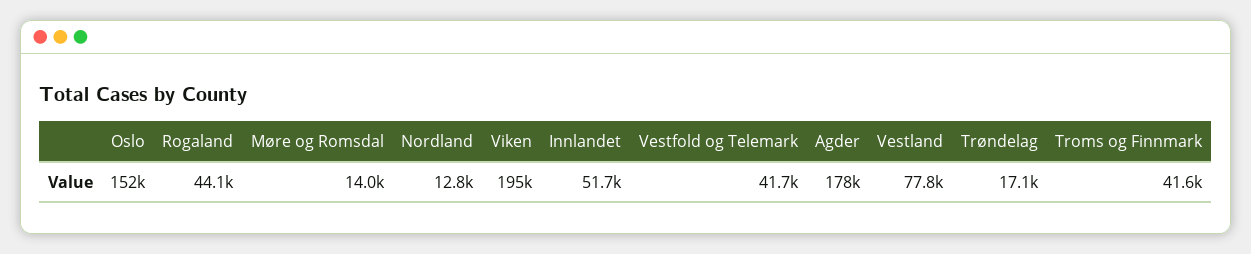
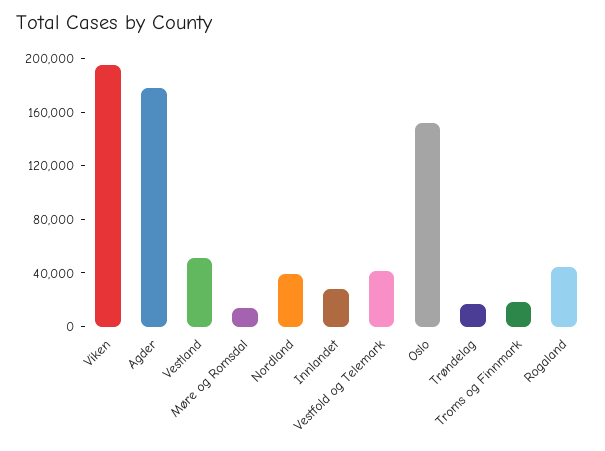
Nordland: 12800 -> 40000
Innlandet: 51700 -> 30000
Vestland: 77800 -> 50000
Troms og Finnmark: 41600 -> 20000

